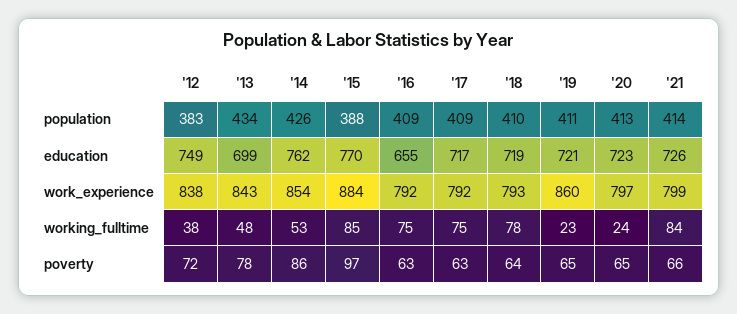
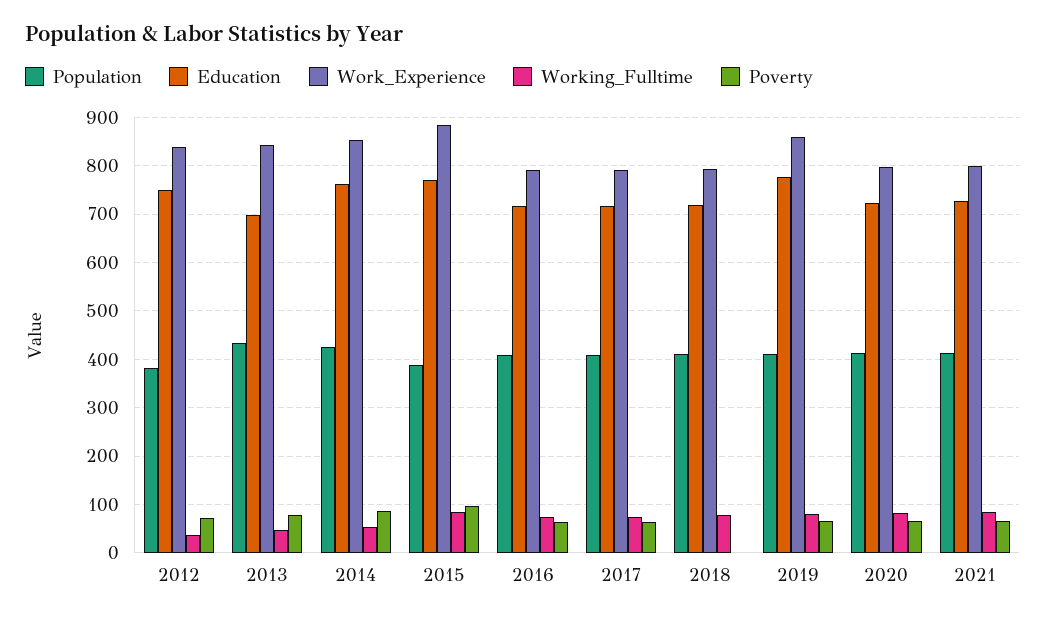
education, '16: 655 -> 720
education, '19: 721 -> 780
working_fulltime, '19: 23 -> 80
working_fulltime, '20: 24 -> 80
poverty, '18: 64 -> 0

